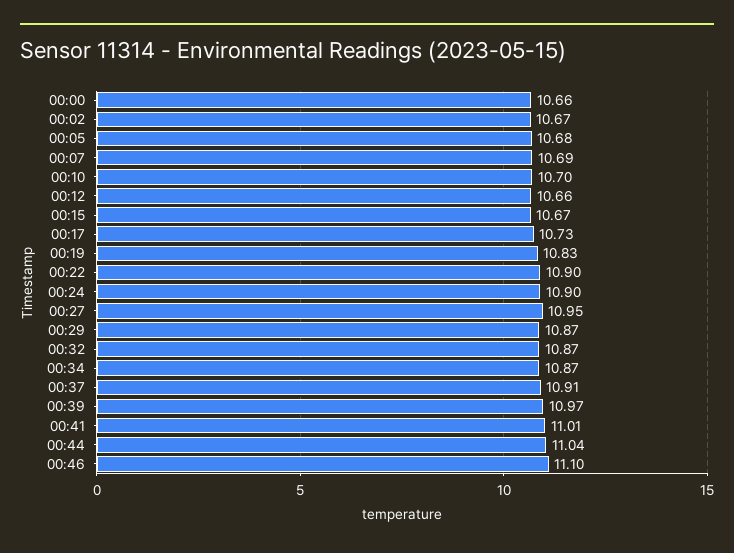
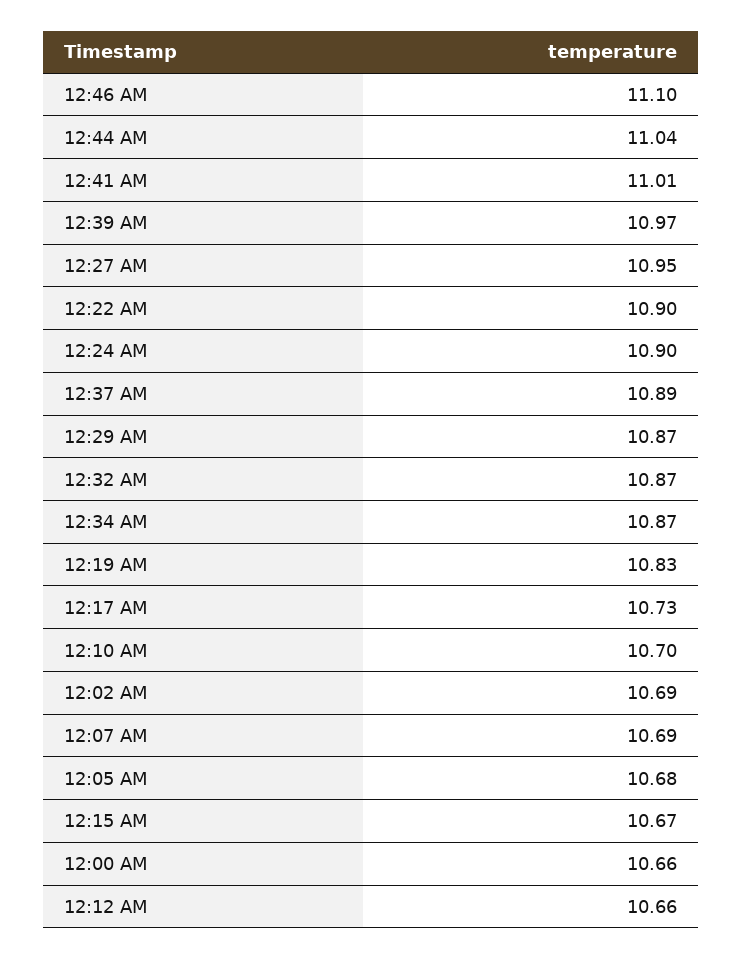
00:02: 10.67 -> 10.69
00:37: 10.91 -> 10.89

